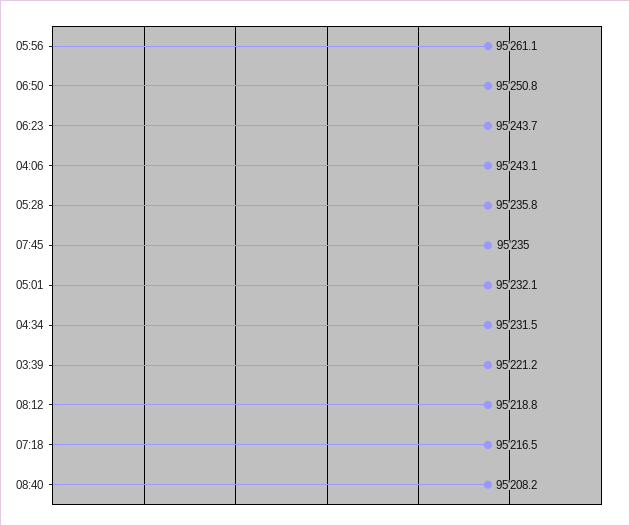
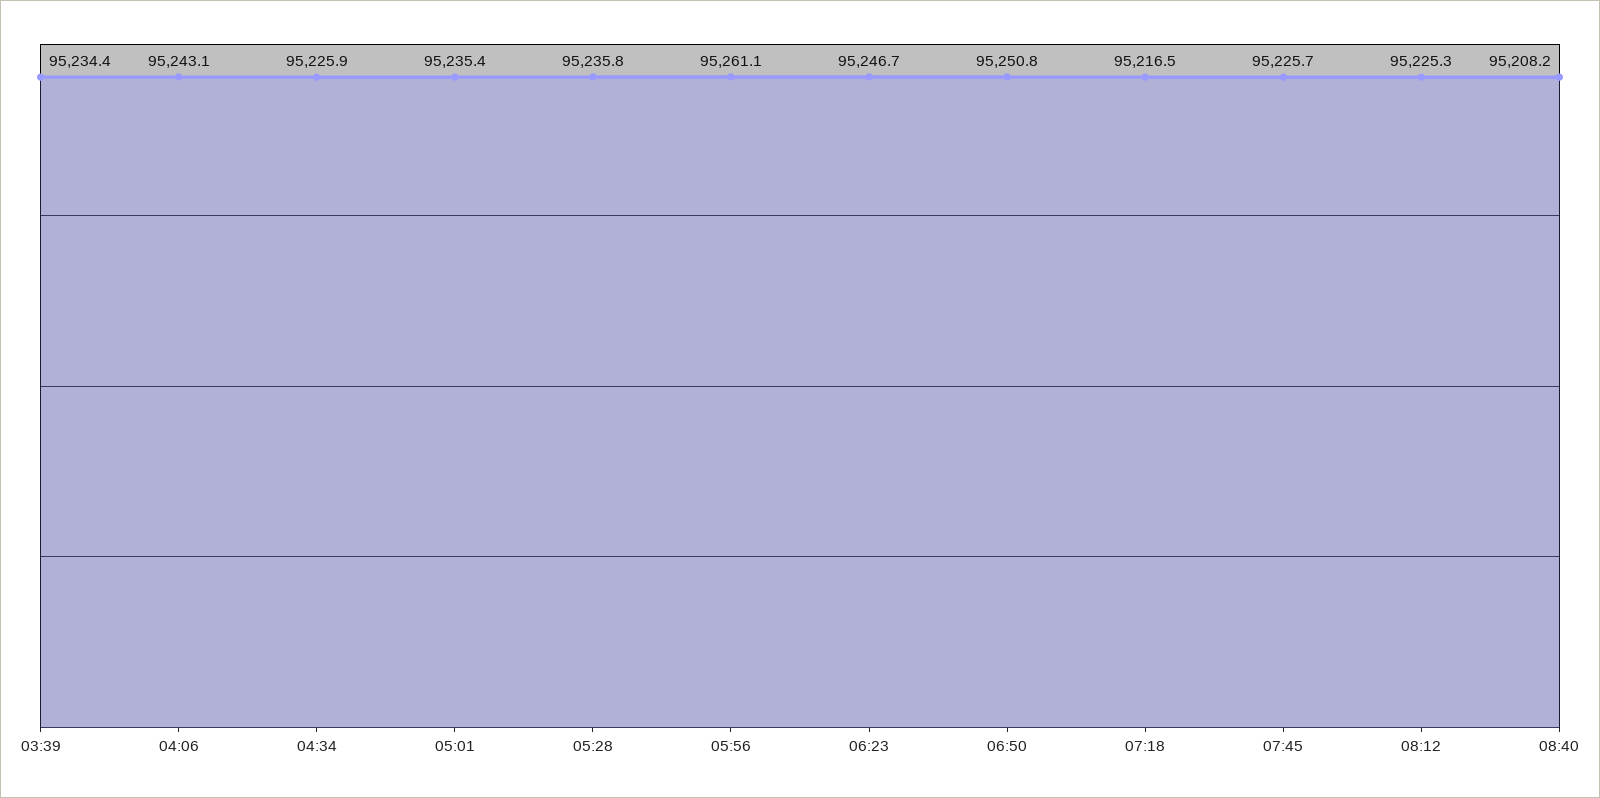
06:23: 95243.7 -> 95246.7
07:45: 95235 -> 95225.7
05:01: 95232.1 -> 95235.4
04:34: 95231.5 -> 95225.9
03:39: 95221.2 -> 95234.4
08:12: 95218.8 -> 95225.3

